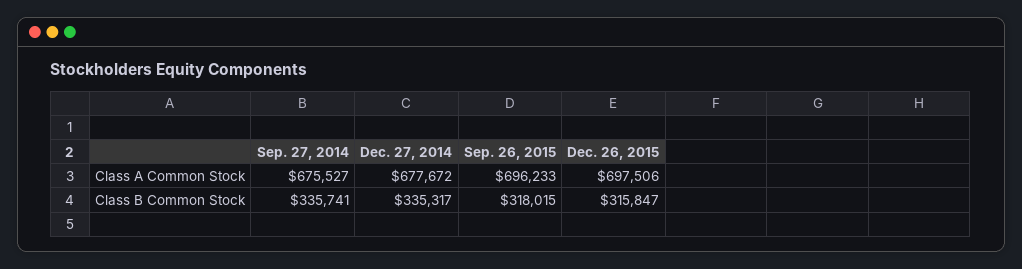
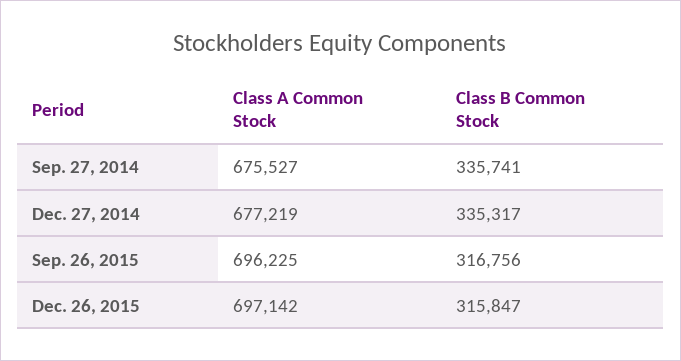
Dec. 27, 2014, Class A Common Stock: 677672 -> 677219
Sep. 26, 2015, Class A Common Stock: 696233 -> 696225
Dec. 26, 2015, Class A Common Stock: 697506 -> 697142
Sep. 26, 2015, Class B Common Stock: 318015 -> 316756

